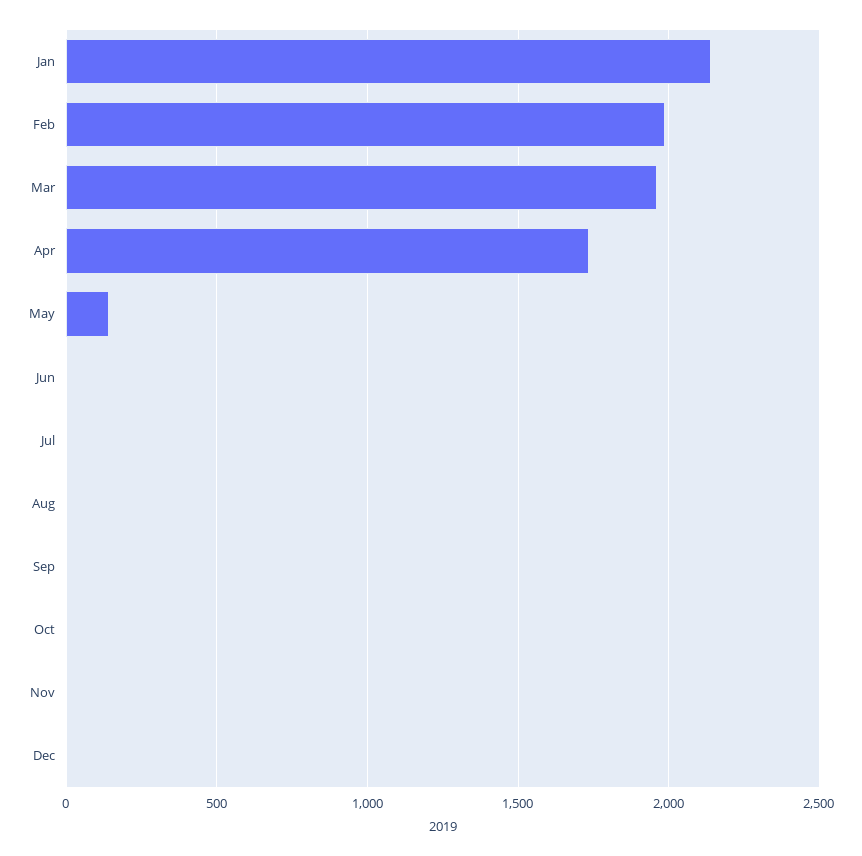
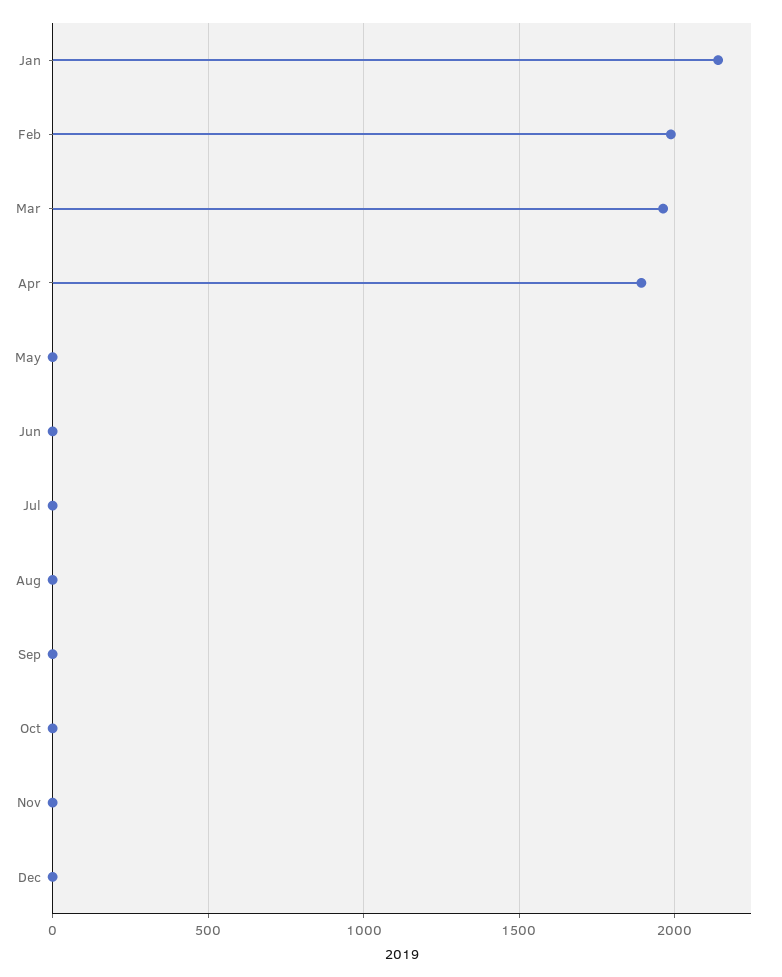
Apr: 1750 -> 1900
May: 150 -> 0

